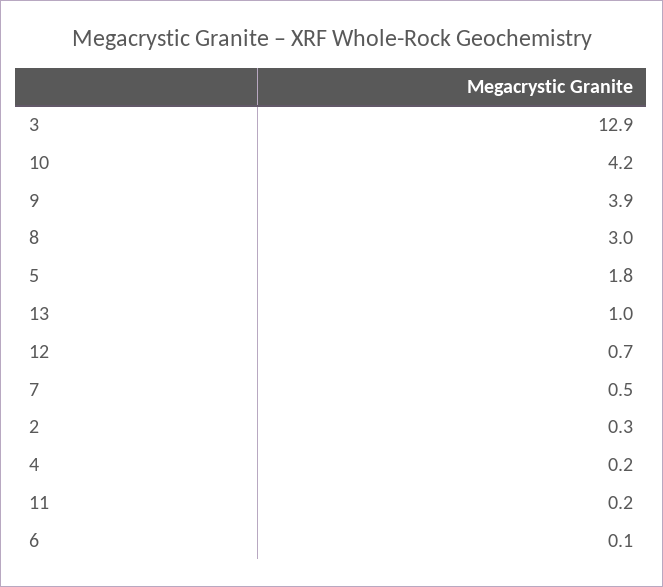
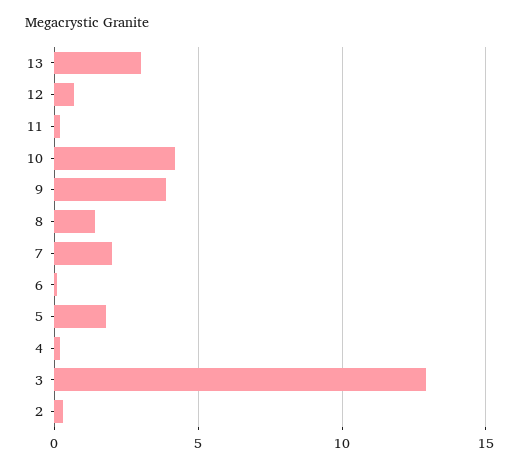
8: 3 -> 1.5
13: 1 -> 3
7: 0.5 -> 2

